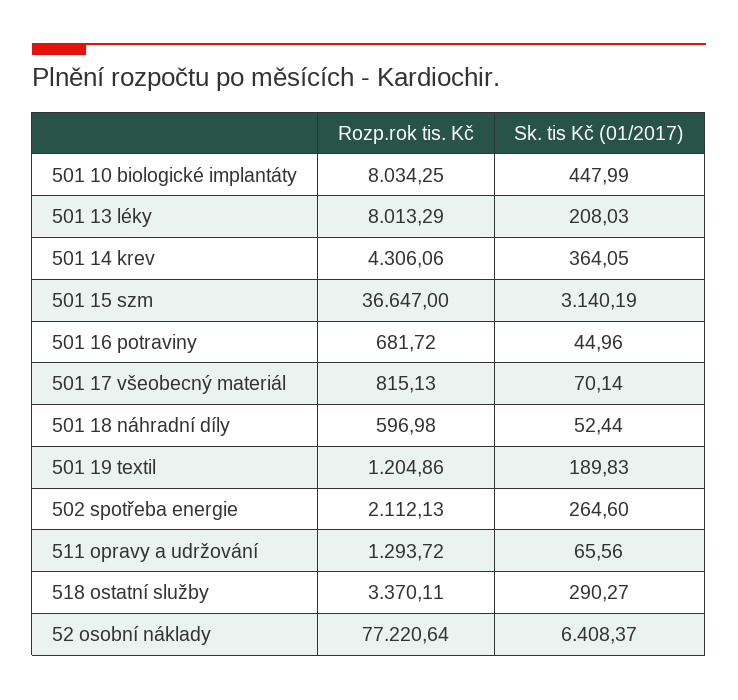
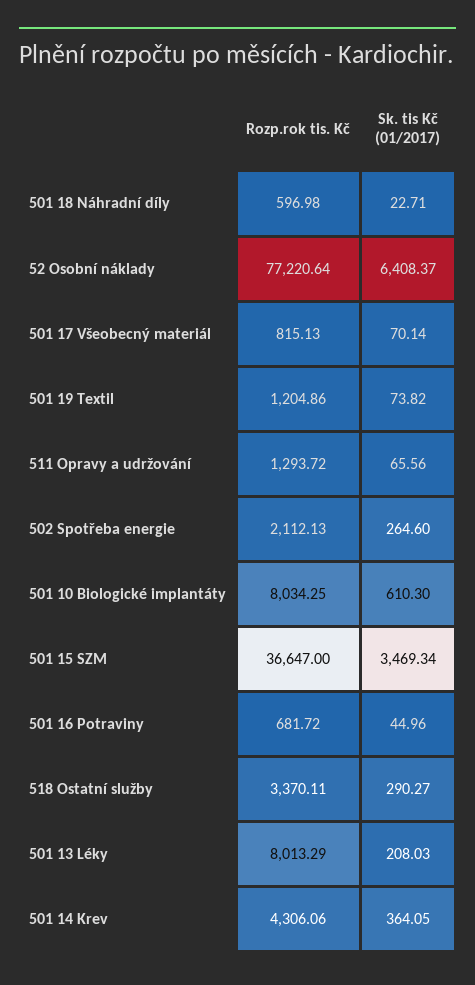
Sk. tis Kč (01/2017), 501 10 biologické implantáty: 447.99 -> 610.3
Sk. tis Kč (01/2017), 501 15 szm: 3140.19 -> 3469.34
Sk. tis Kč (01/2017), 501 18 náhradní díly: 52.44 -> 22.71
Sk. tis Kč (01/2017), 501 19 textil: 189.83 -> 73.82

